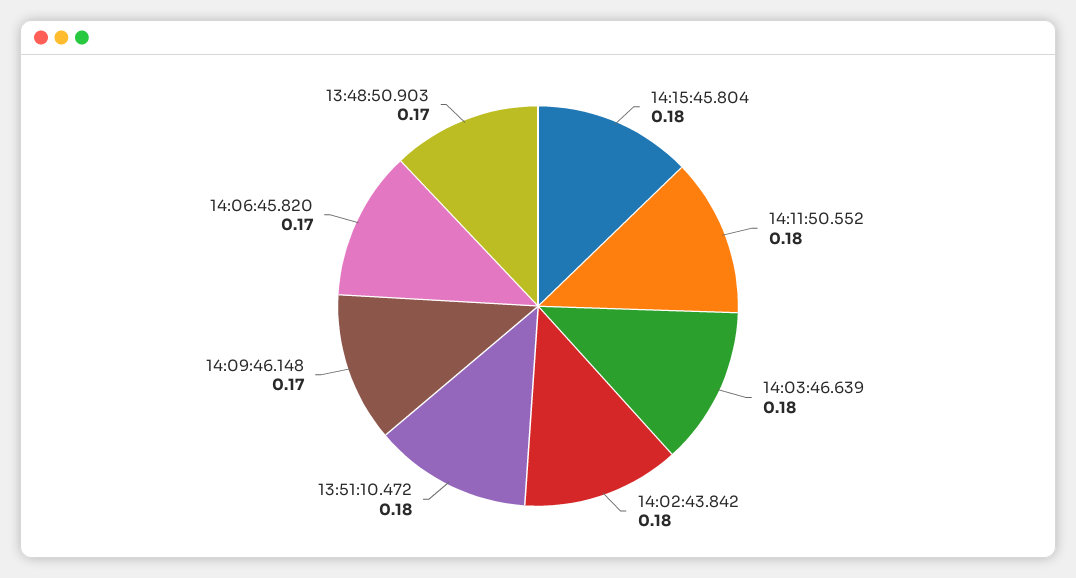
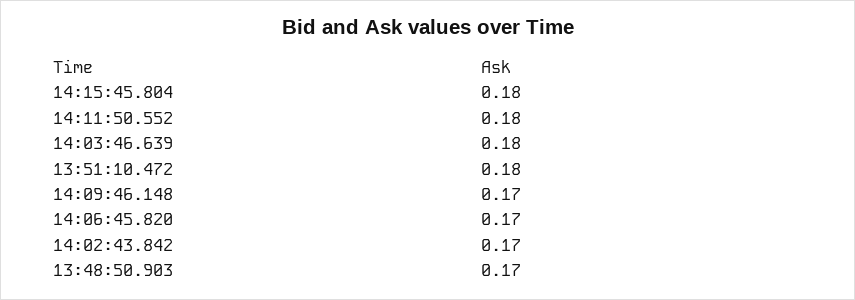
14:02:43.842: 0.18 -> 0.17

